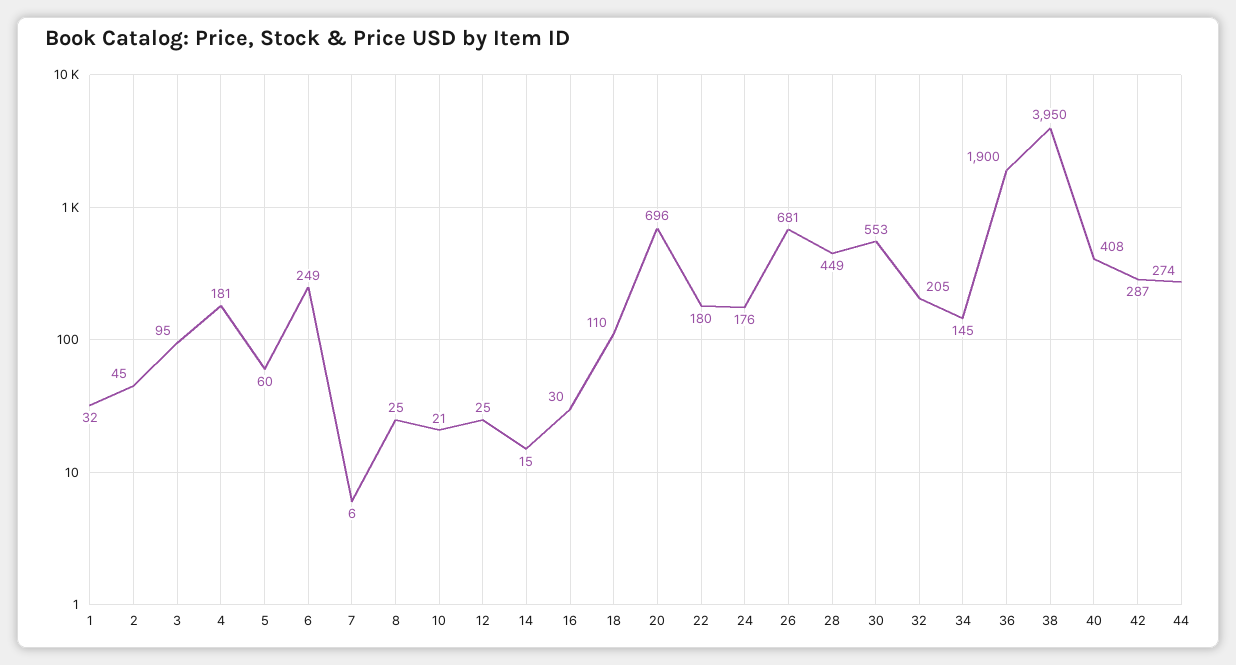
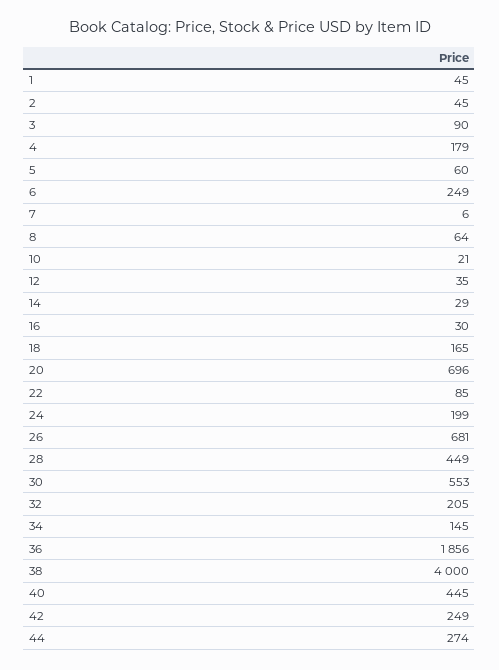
1: 32 -> 45
3: 95 -> 90
4: 181 -> 179
8: 25 -> 64
12: 25 -> 35
14: 15 -> 29
18: 110 -> 165
22: 180 -> 85
24: 176 -> 199
36: 1900 -> 1856
38: 3950 -> 4000
40: 408 -> 445
42: 287 -> 249

